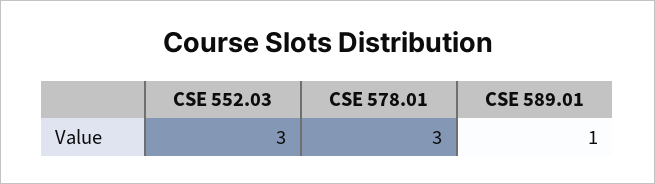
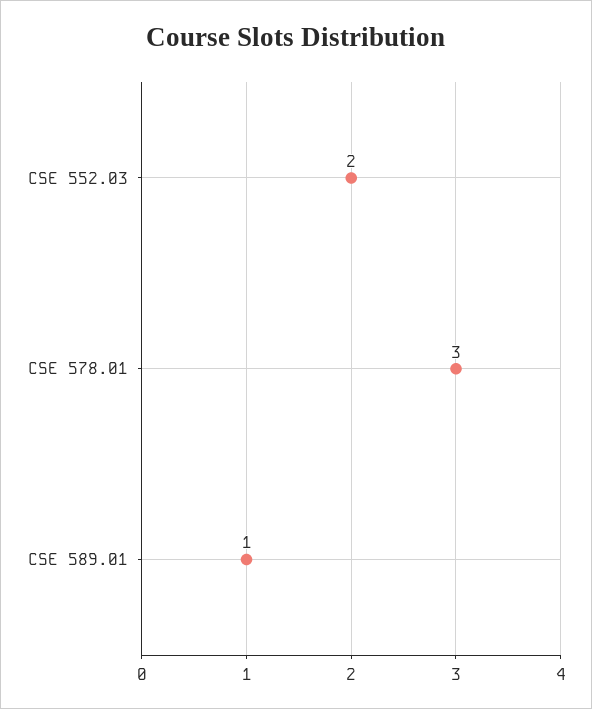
CSE 552.03: 3 -> 2

